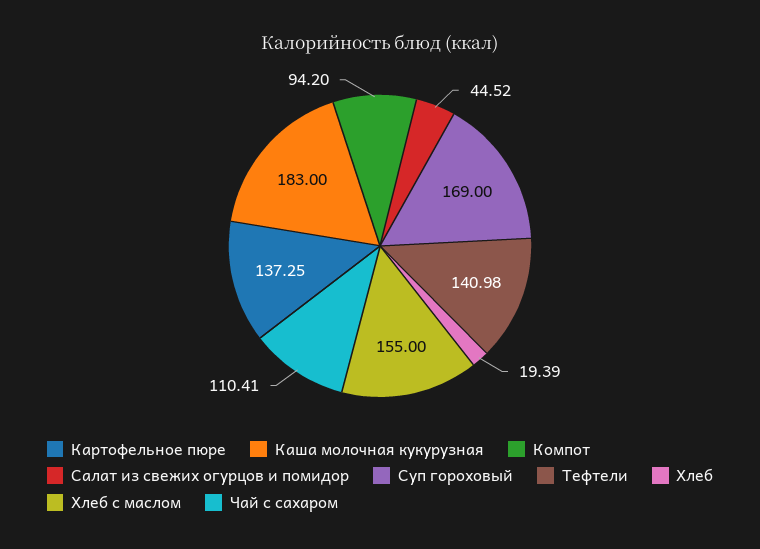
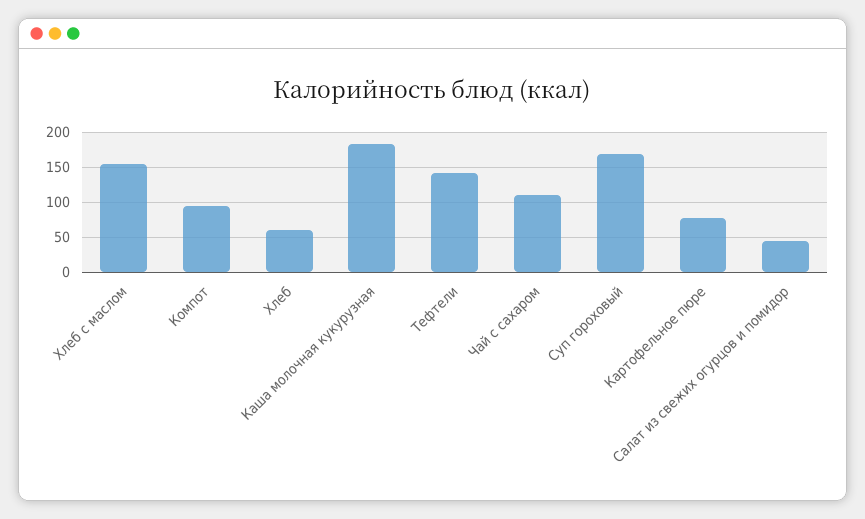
Картофельное пюре: 137.25 -> 80
Хлеб: 19.39 -> 60

